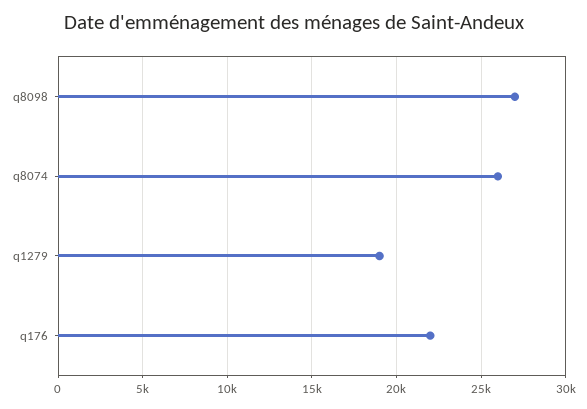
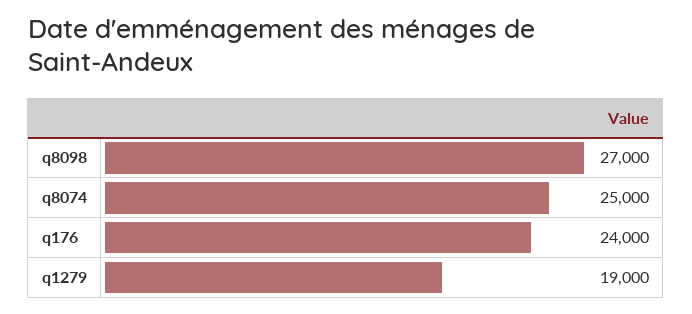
q8074: 26000 -> 25000
q176: 22000 -> 24000

